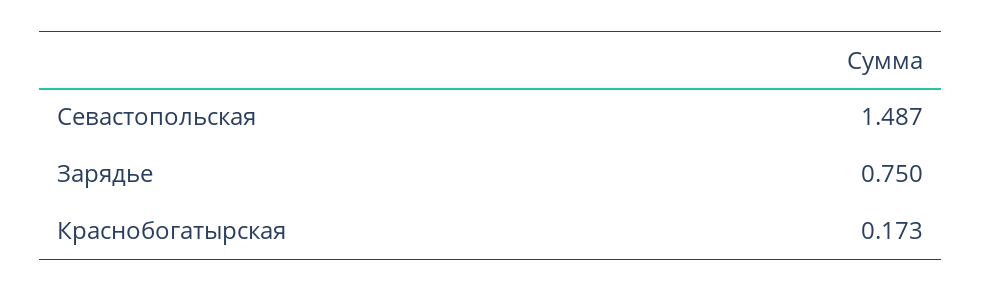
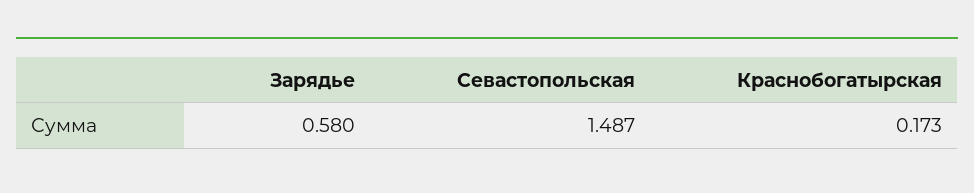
Зарядье: 0.75 -> 0.58

